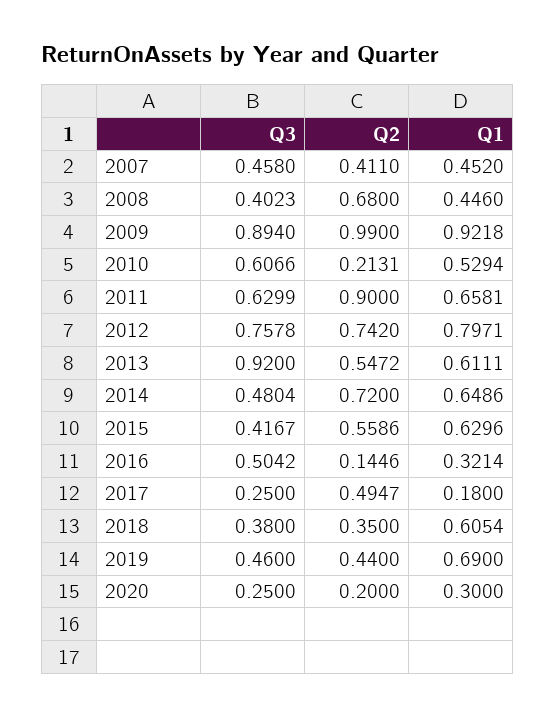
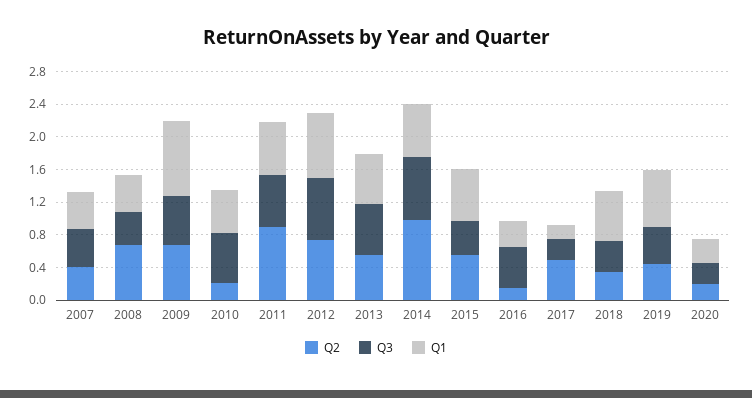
Q3, 2009: 0.894 -> 0.6
Q2, 2009: 0.99 -> 0.7
Q3, 2013: 0.92 -> 0.6
Q3, 2014: 0.4804 -> 0.8
Q2, 2014: 0.72 -> 1

